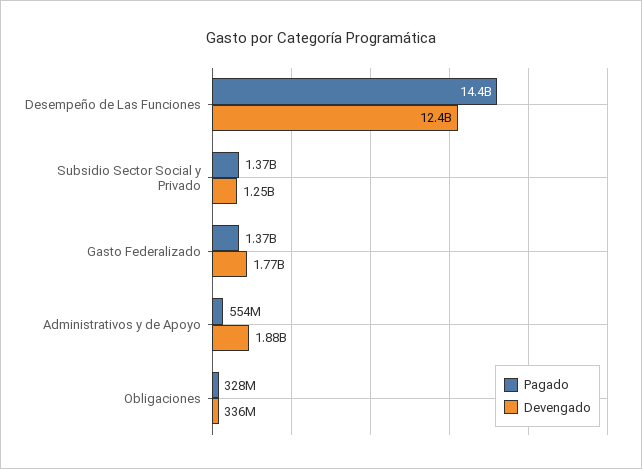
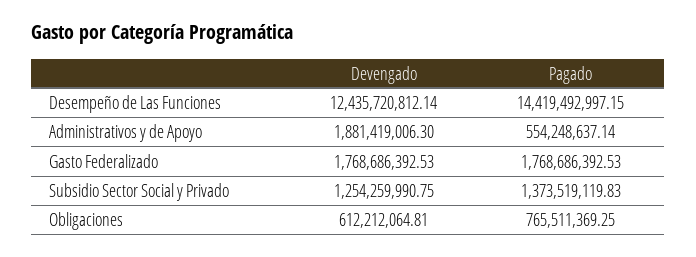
Pagado, Gasto Federalizado: 1370000000 -> 1768686392.53
Pagado, Obligaciones: 328000000 -> 765511369.25
Devengado, Obligaciones: 336000000 -> 612212064.81

